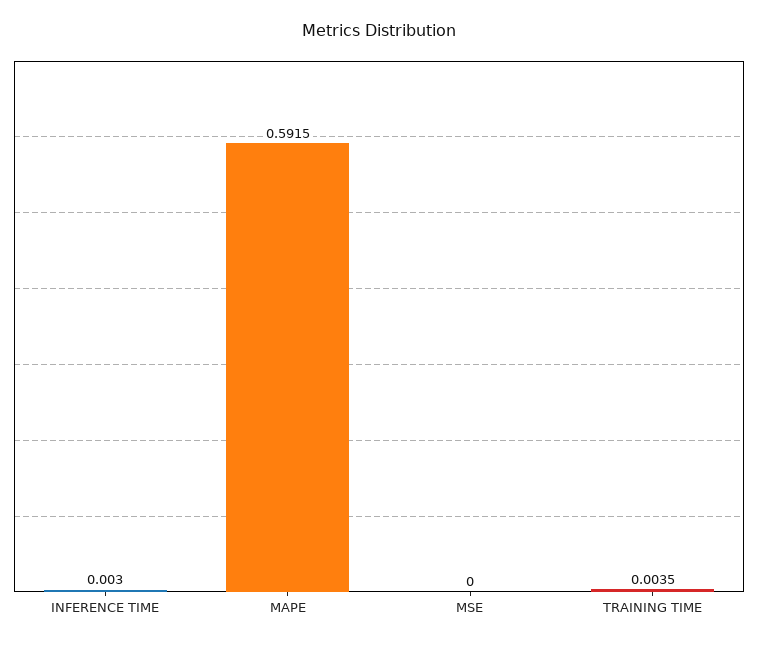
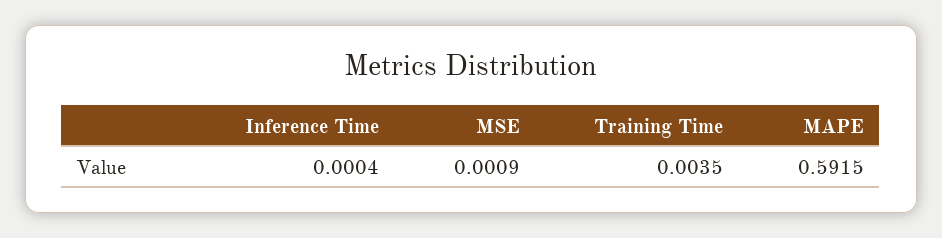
INFERENCE TIME: 0.003 -> 0.0004
MSE: 0 -> 0.0009

